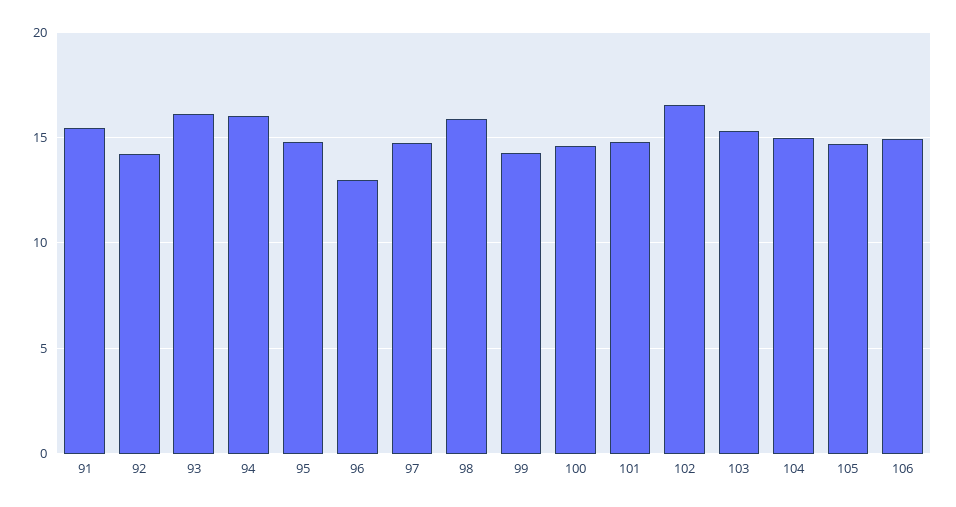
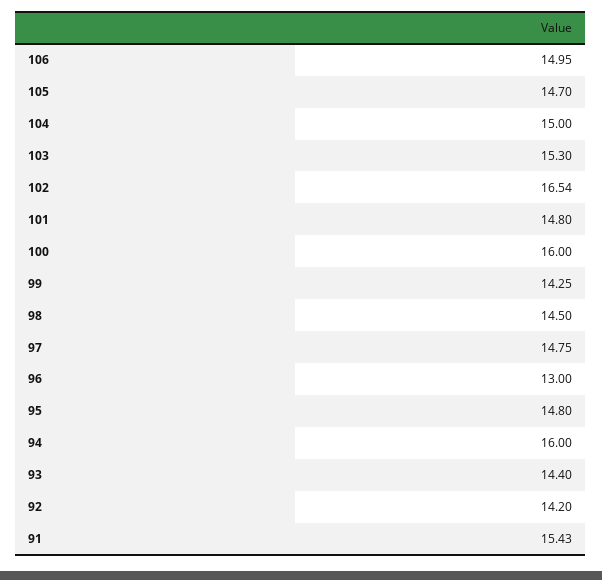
93: 16 -> 14.4
98: 16 -> 14.5
100: 14.5 -> 16

